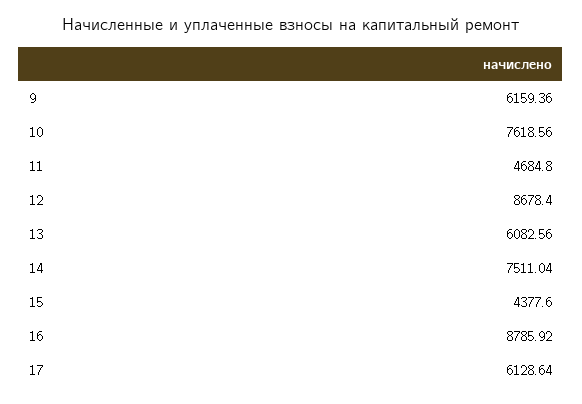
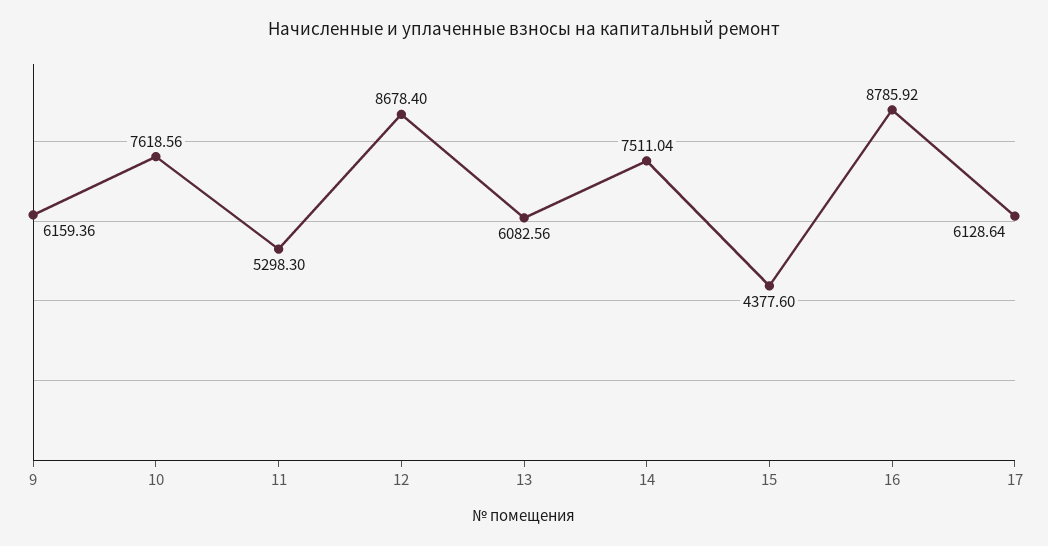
11: 4684.8 -> 5298.3

